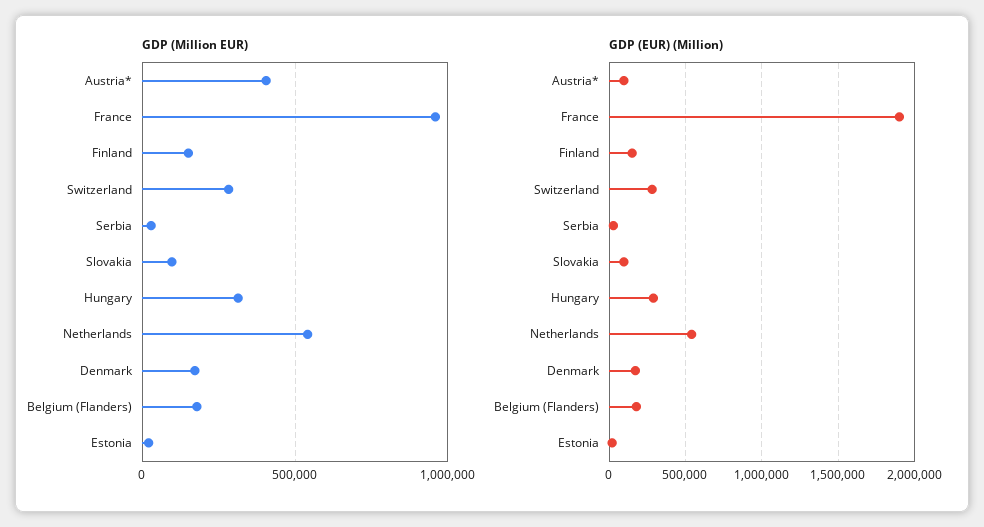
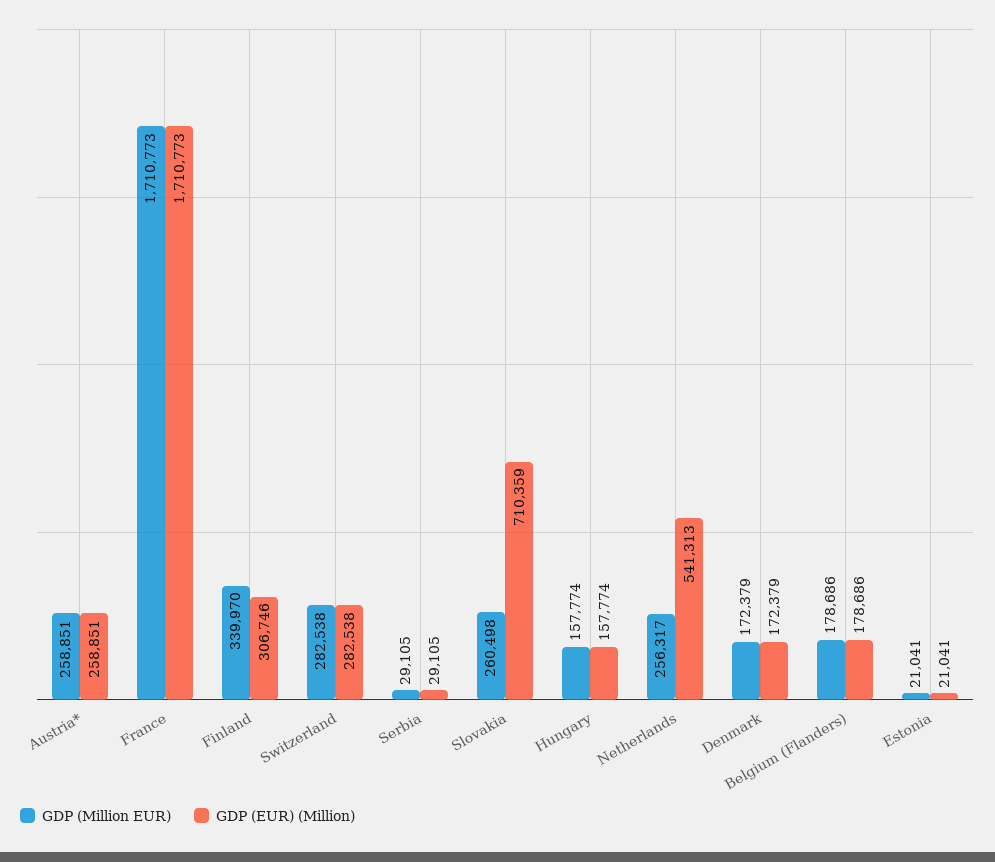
GDP (Million EUR), Austria*: 400000 -> 258851
GDP (Million EUR), France: 950000 -> 1710773
GDP (Million EUR), Finland: 150000 -> 339970
GDP (Million EUR), Slovakia: 100000 -> 260498
GDP (Million EUR), Hungary: 300000 -> 157774
GDP (Million EUR), Netherlands: 550000 -> 256317
GDP (EUR) (Million), Austria*: 100000 -> 258851
GDP (EUR) (Million), France: 1900000 -> 1710773
GDP (EUR) (Million), Finland: 150000 -> 306746
GDP (EUR) (Million), Slovakia: 100000 -> 710359
GDP (EUR) (Million), Hungary: 300000 -> 157774

